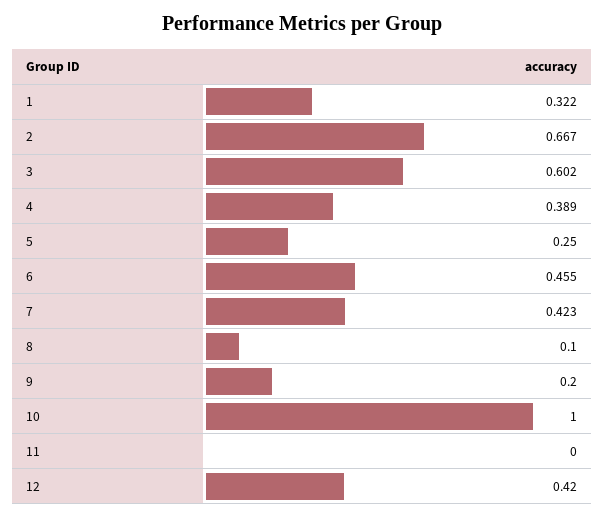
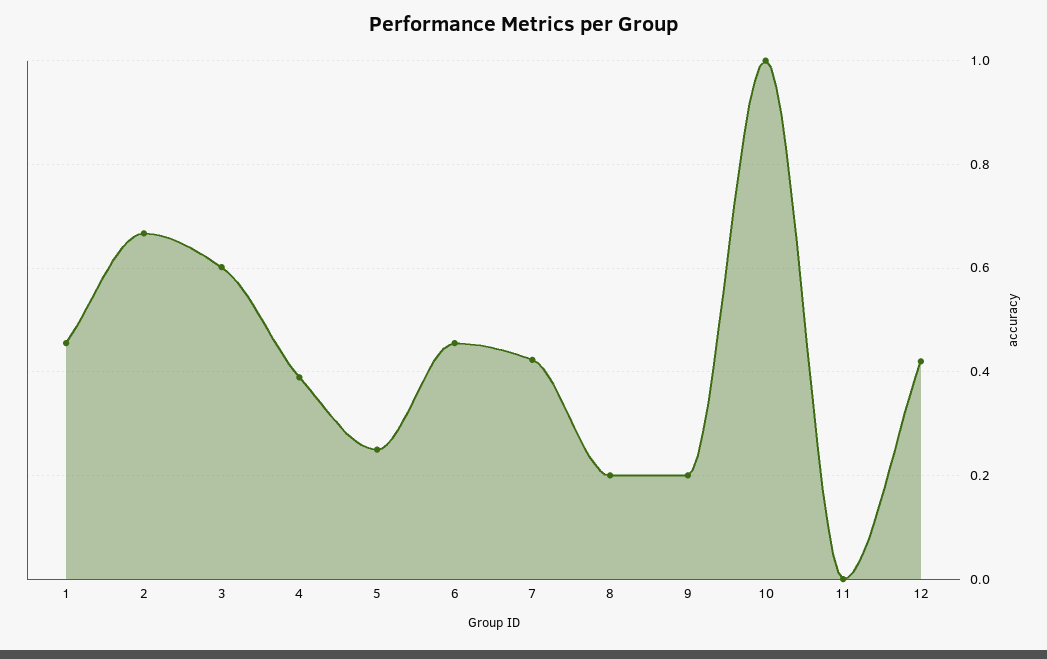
1: 0.322 -> 0.46
8: 0.1 -> 0.2

